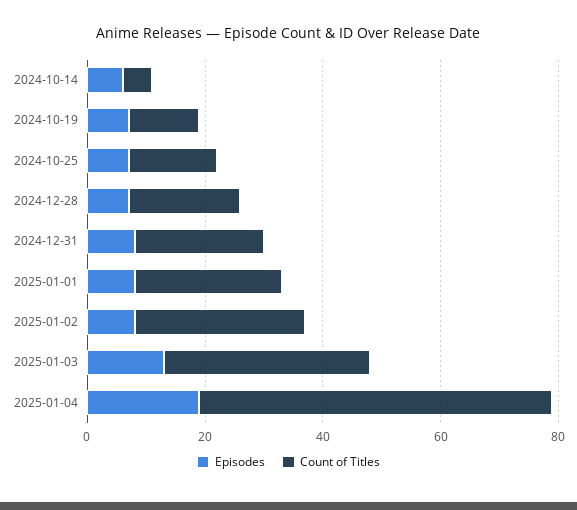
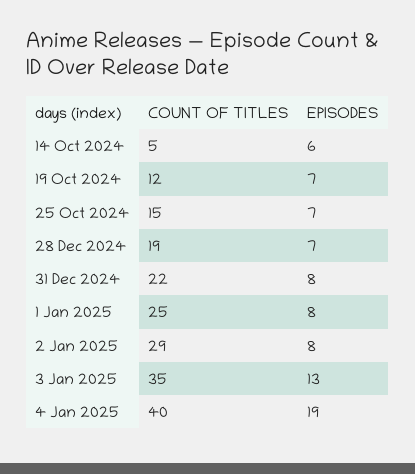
Count of Titles, 2025-01-04: 60 -> 40

